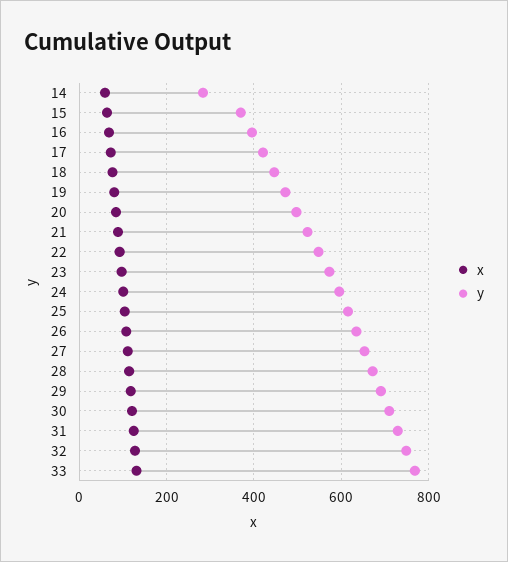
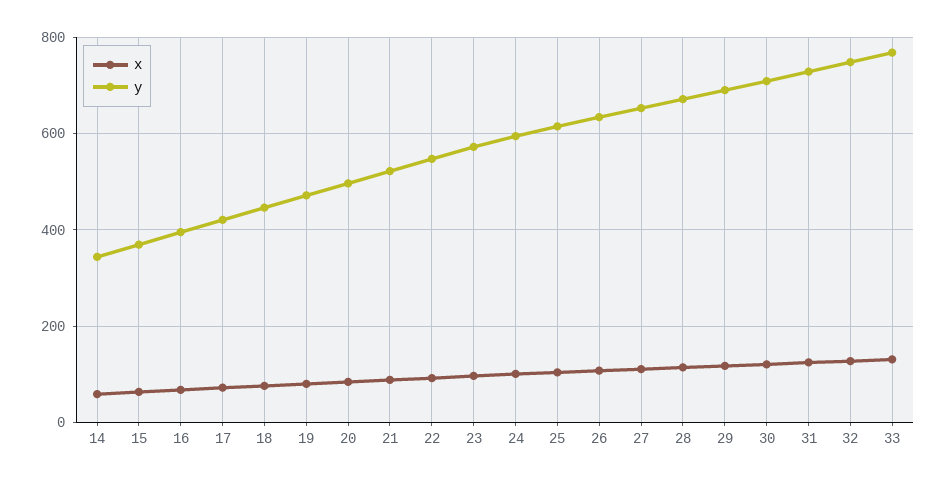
y, 14: 280 -> 340

